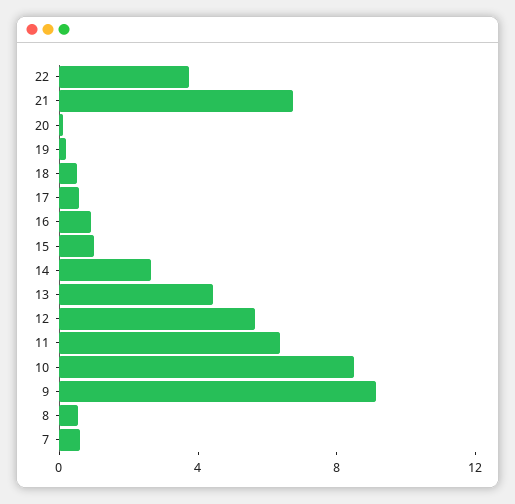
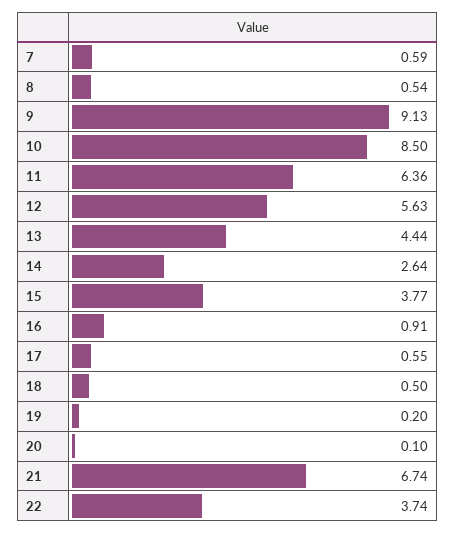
15: 1 -> 3.77

